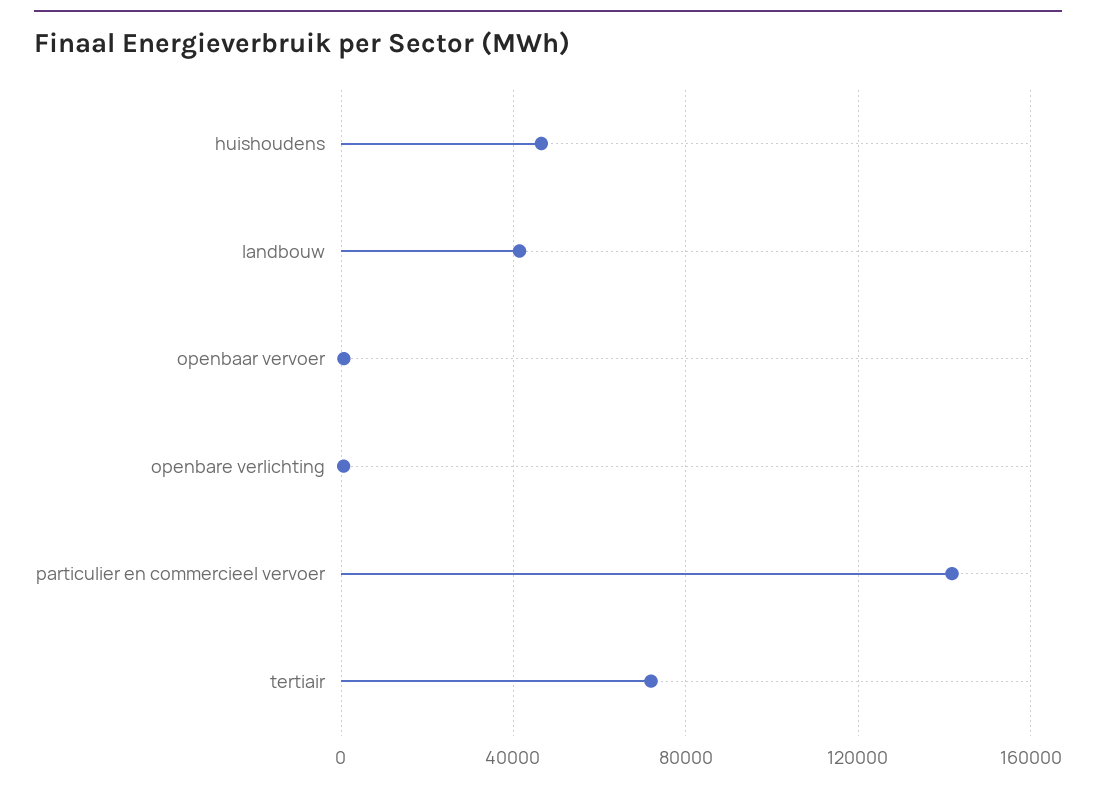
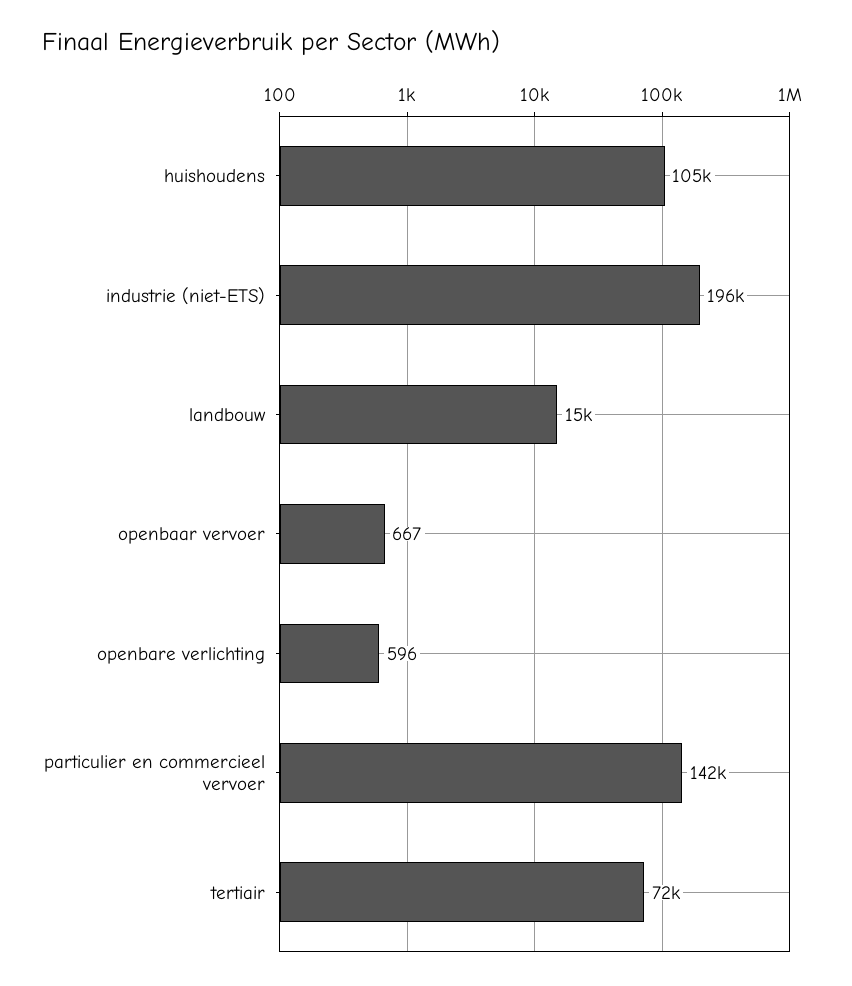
huishoudens: 45000 -> 105000
landbouw: 40000 -> 15000
industrie (niet-ETS): none -> 196000

